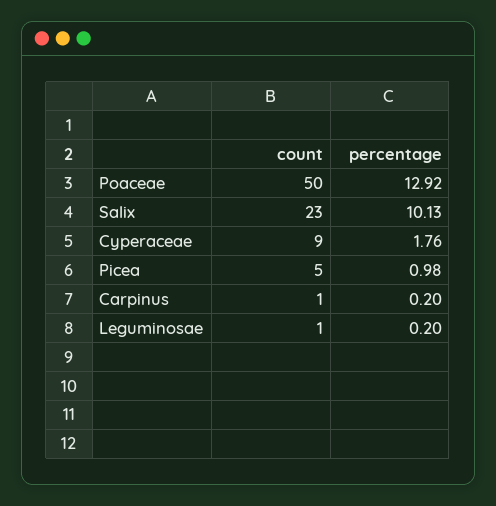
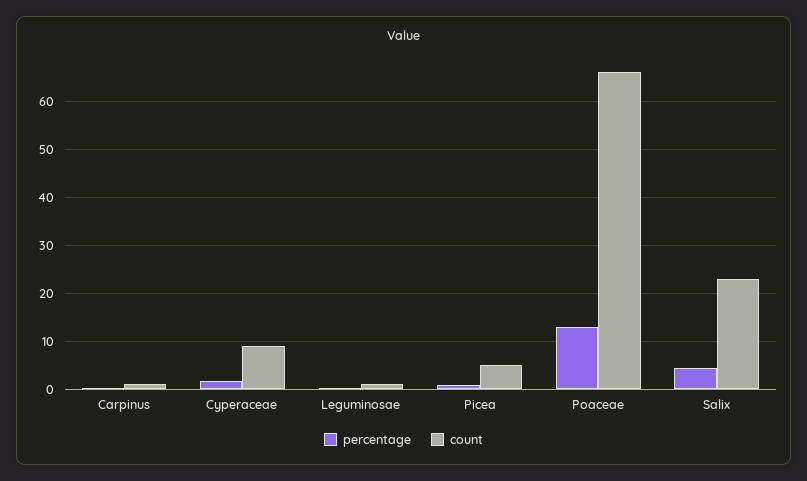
count, Poaceae: 50 -> 66
percentage, Salix: 10.13 -> 4

